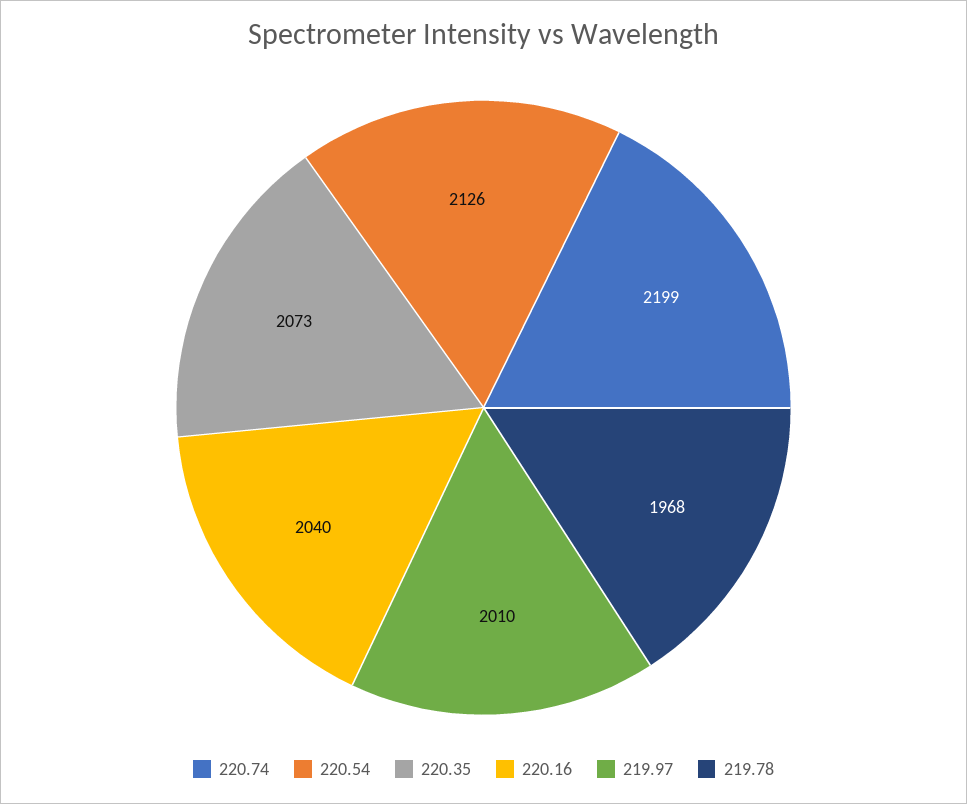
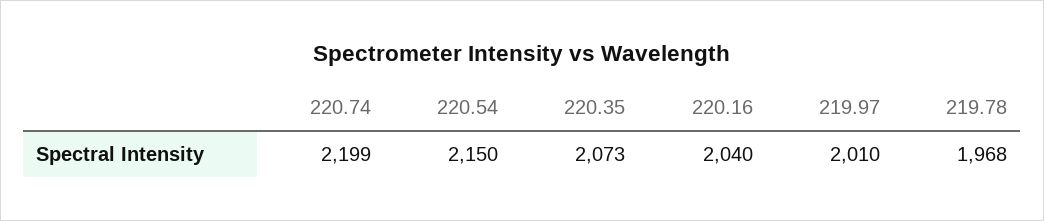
220.54: 2126 -> 2150

